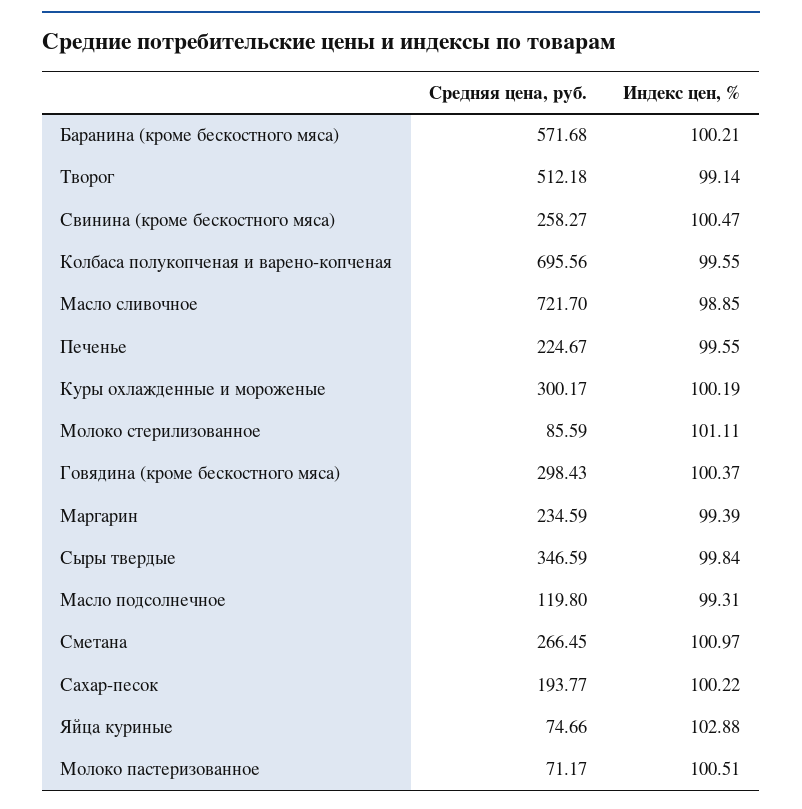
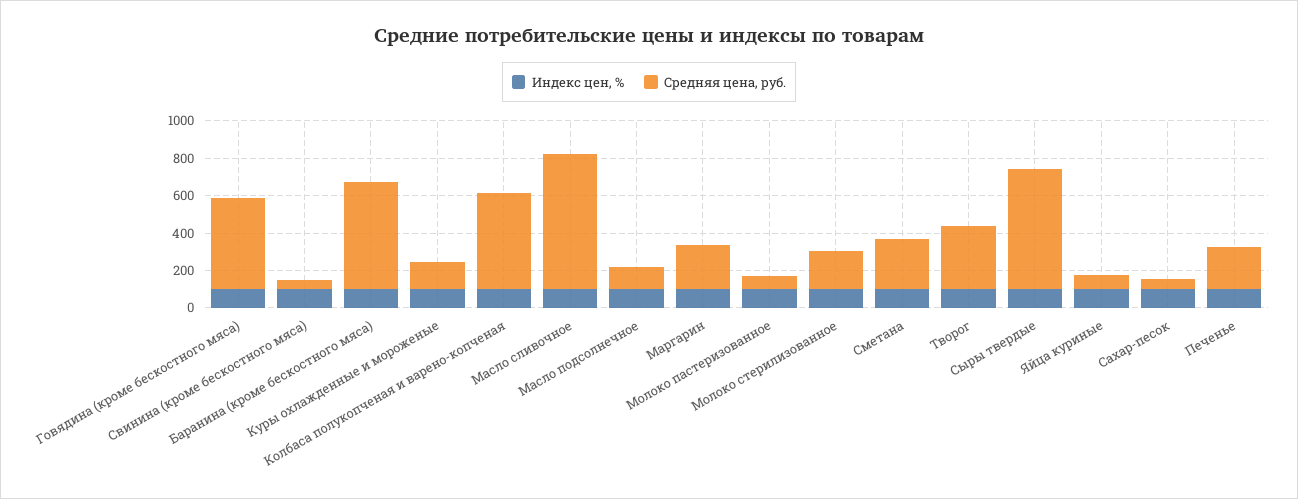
Средняя цена, руб., Творог: 512.18 -> 350
Средняя цена, руб., Свинина (кроме бескостного мяса): 258.27 -> 50
Средняя цена, руб., Колбаса полукопченая и варено-копченая: 695.56 -> 500
Средняя цена, руб., Куры охлажденные и мороженые: 300.17 -> 150
Средняя цена, руб., Молоко стерилизованное: 85.59 -> 200
Средняя цена, руб., Говядина (кроме бескостного мяса): 298.43 -> 500
Средняя цена, руб., Сыры твердые: 346.59 -> 650
Средняя цена, руб., Сахар-песок: 193.77 -> 50

